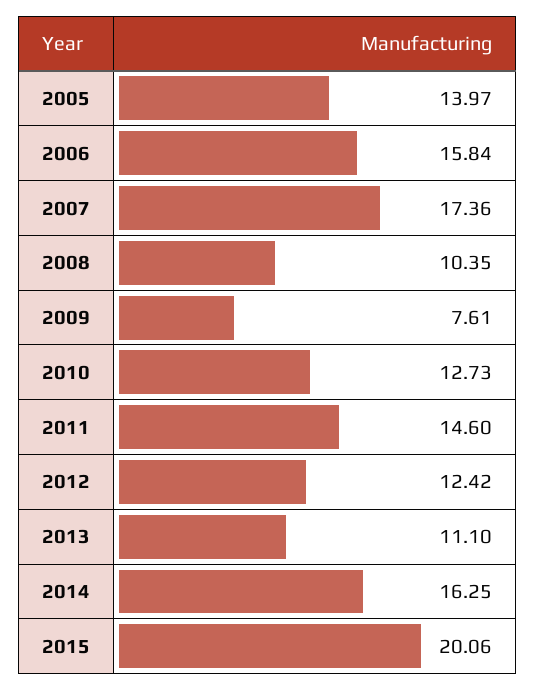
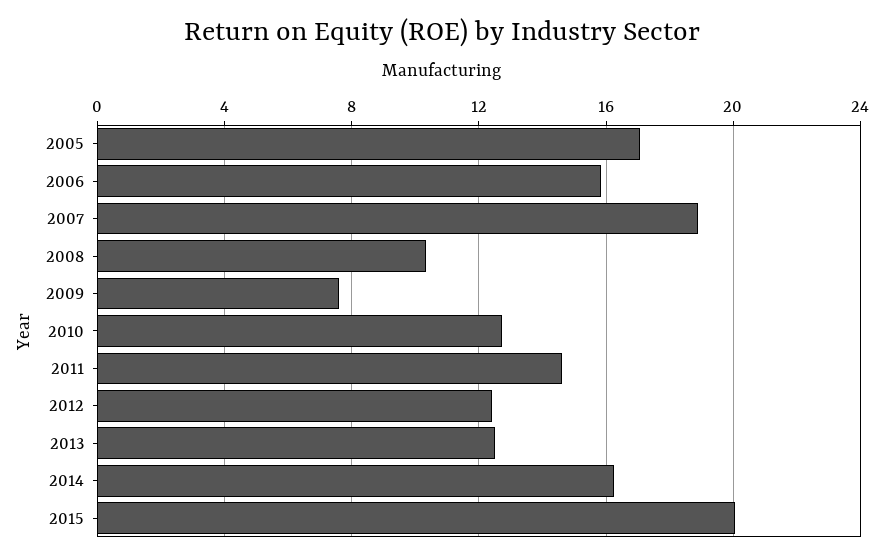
2005: 13.97 -> 17
2007: 17.36 -> 19
2013: 11.1 -> 12.5

